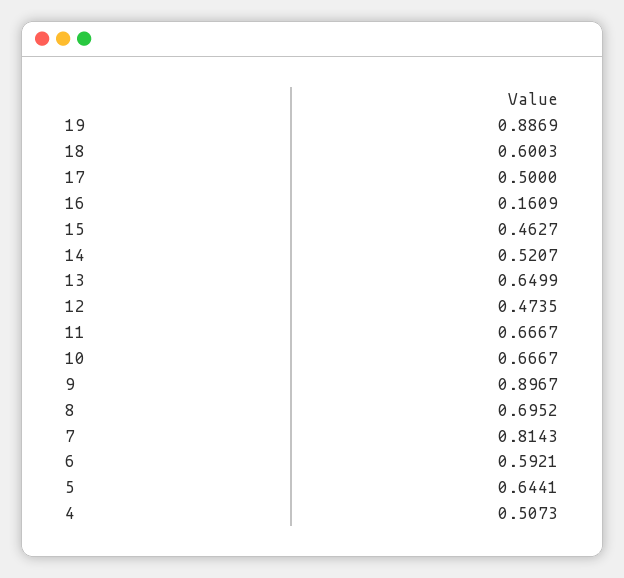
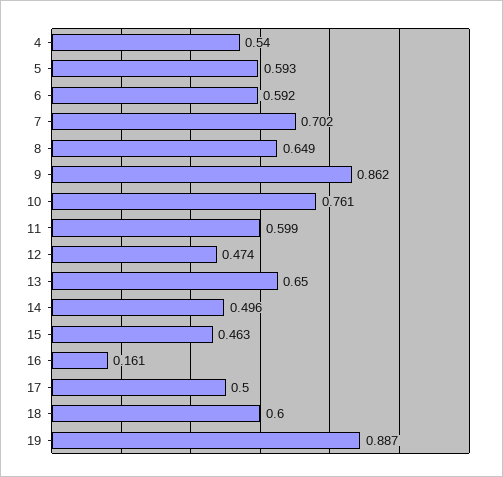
14: 0.5207 -> 0.496
11: 0.6667 -> 0.599
10: 0.6667 -> 0.761
9: 0.8967 -> 0.862
8: 0.6952 -> 0.649
7: 0.8143 -> 0.702
5: 0.6441 -> 0.593
4: 0.5073 -> 0.54

